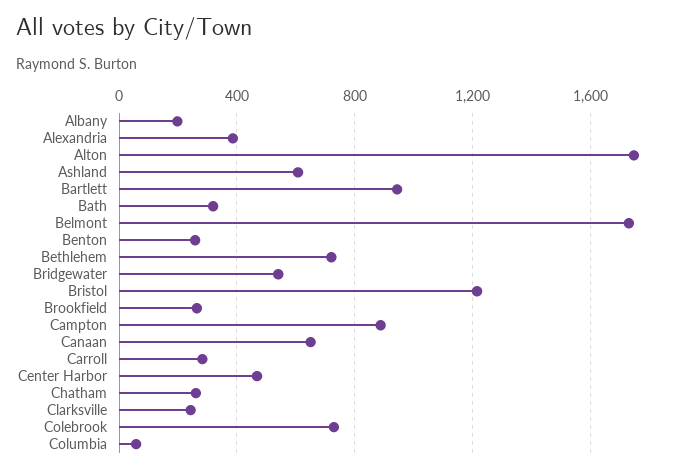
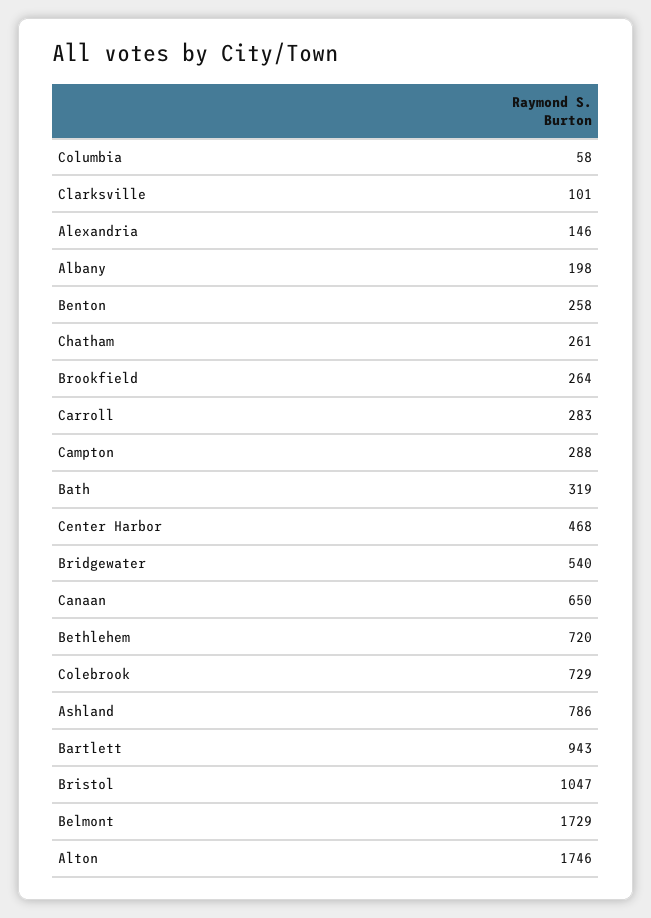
Alexandria: 400 -> 146
Ashland: 600 -> 786
Bristol: 1200 -> 1047
Campton: 900 -> 288
Clarksville: 250 -> 101

